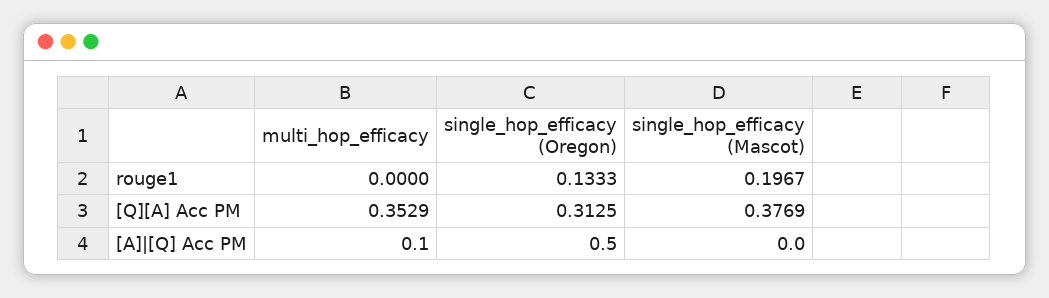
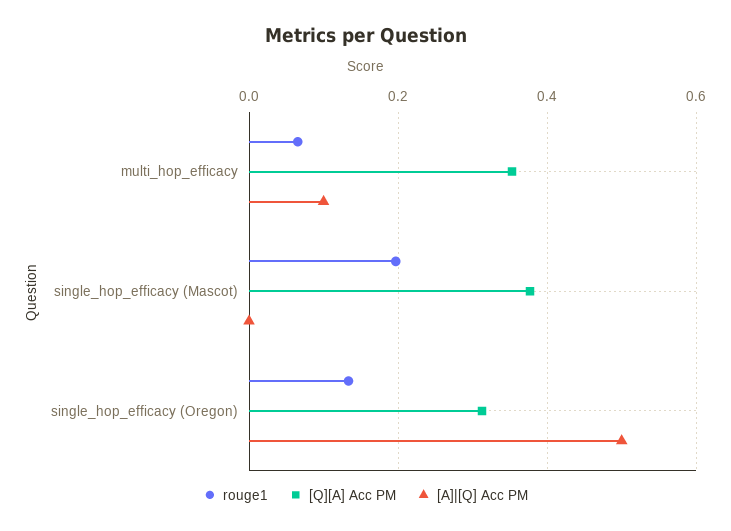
rouge1, multi_hop_efficacy: 0 -> 0.06

